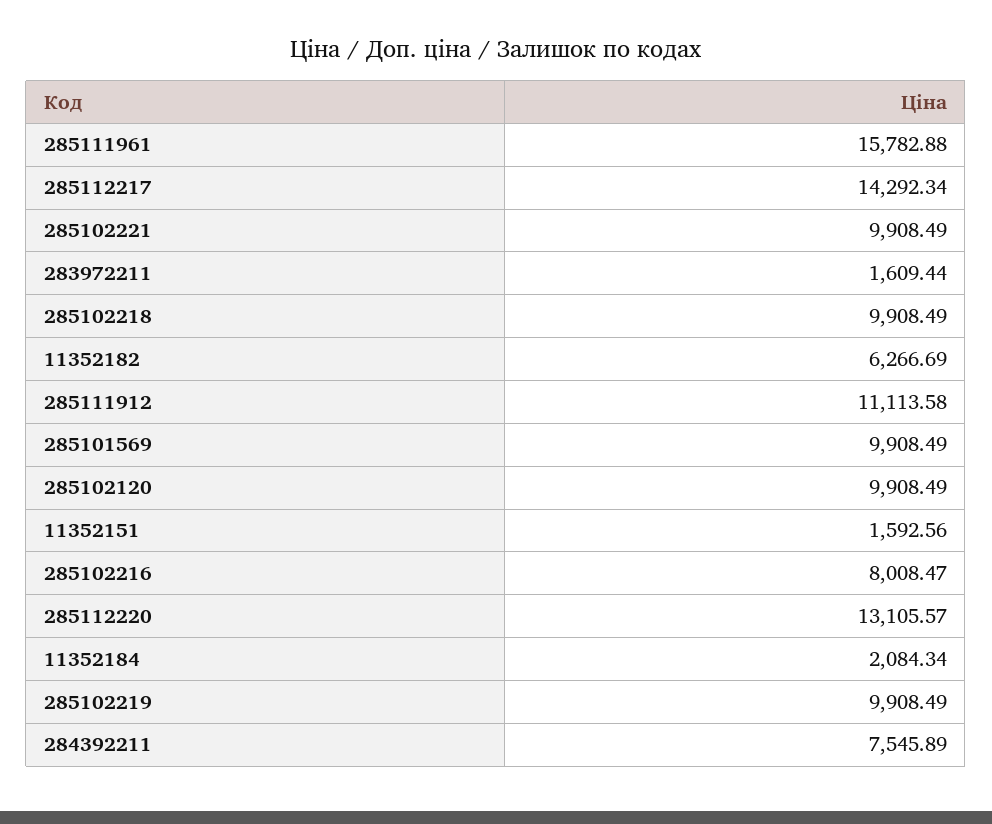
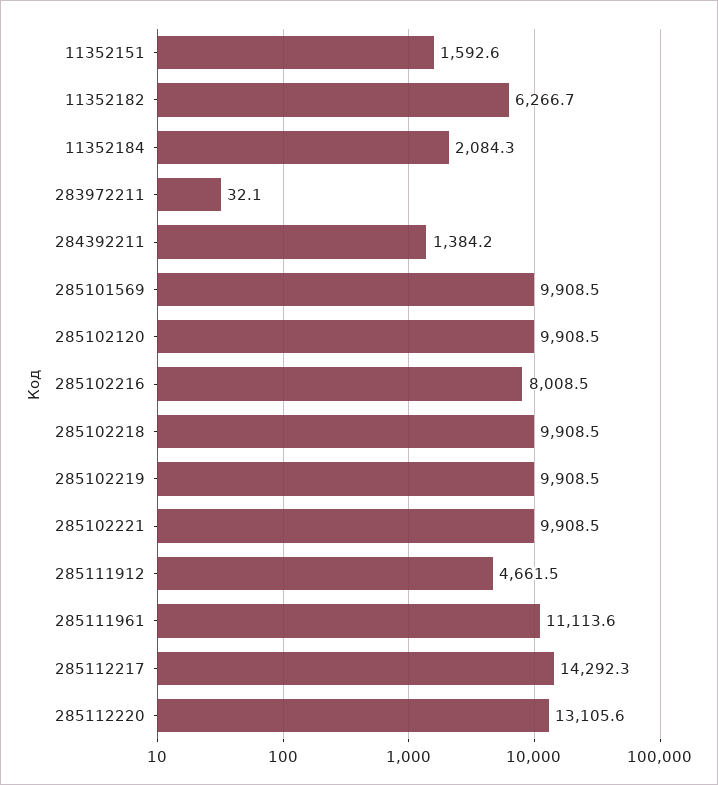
285111961: 15782.88 -> 11113.6
283972211: 1609.44 -> 32.1
285111912: 11113.58 -> 4661.5
284392211: 7545.89 -> 1384.2

